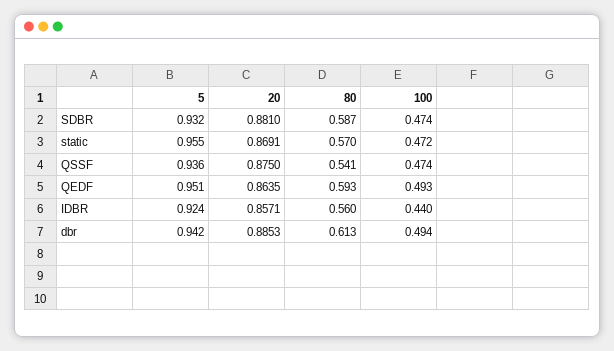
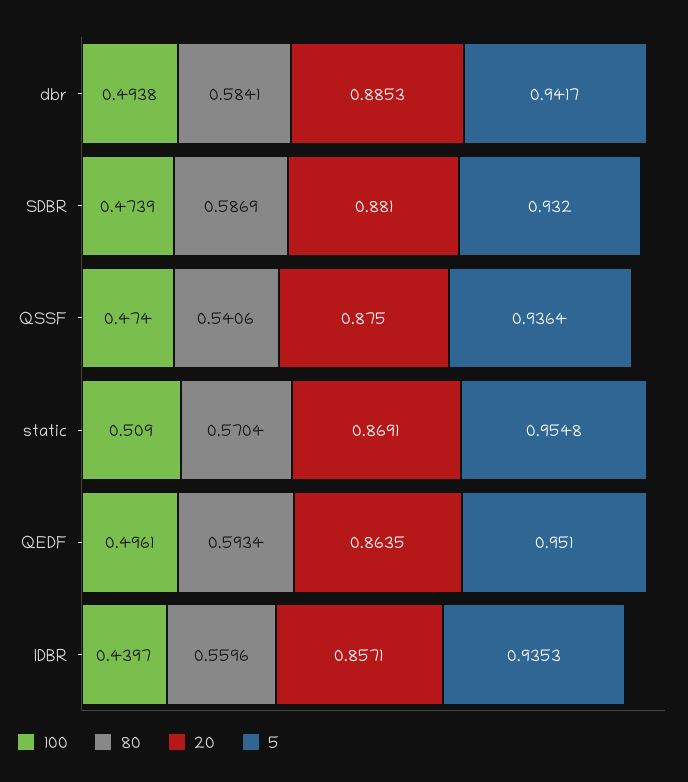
100, static: 0.472 -> 0.509
100, QEDF: 0.493 -> 0.4961
5, IDBR: 0.924 -> 0.9353
80, dbr: 0.613 -> 0.5841

